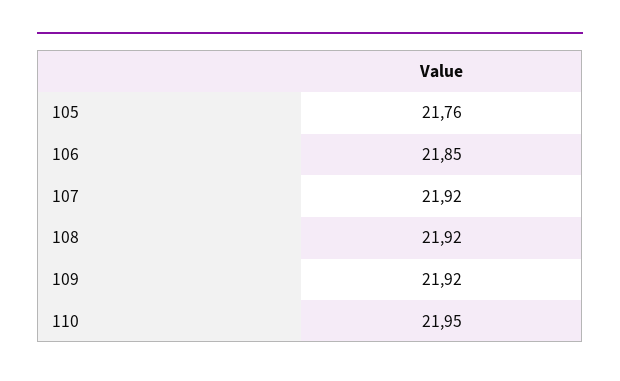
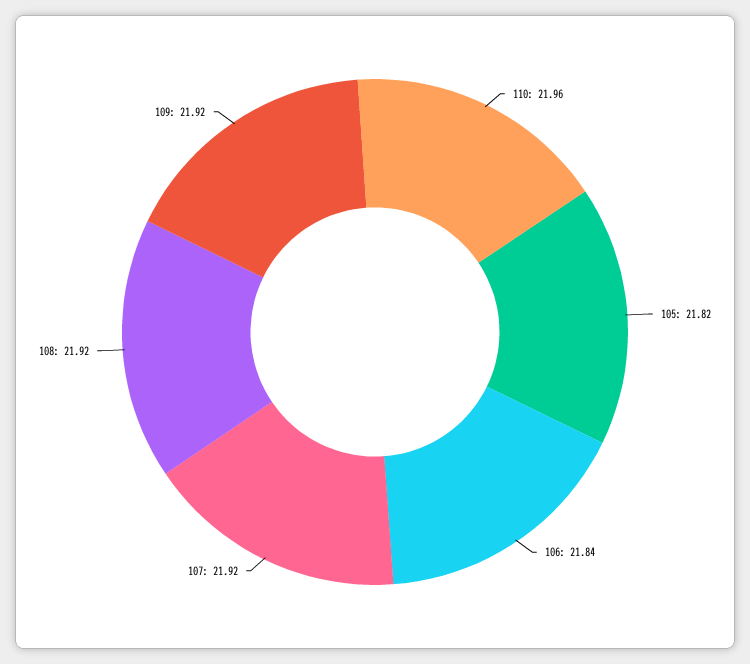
105: 21.76 -> 21.82
106: 21.85 -> 21.84
110: 21.95 -> 21.96

